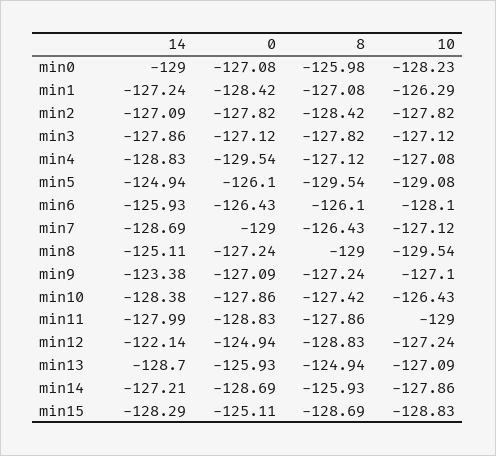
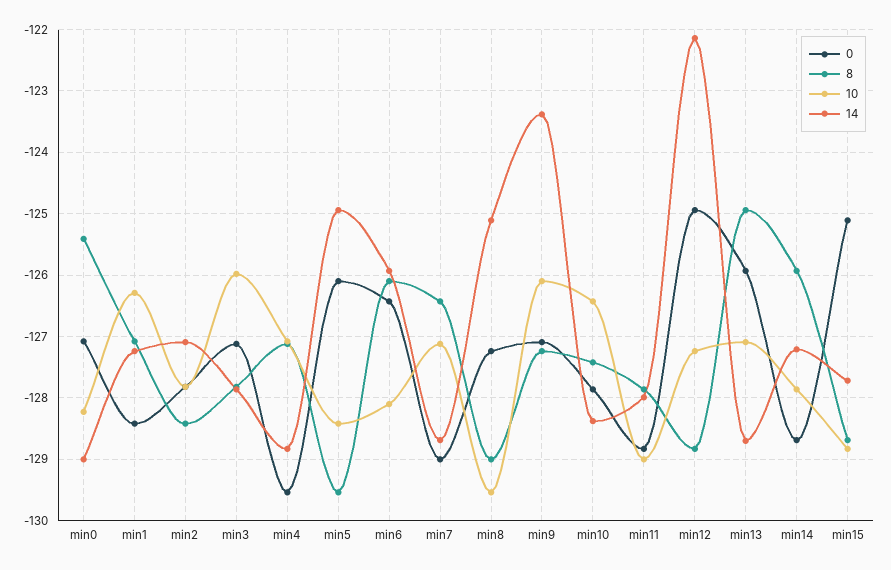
8, min0: -125.98 -> -125.4
10, min3: -127.12 -> -126
10, min5: -129.08 -> -128.4
10, min9: -127.1 -> -126.1
14, min15: -128.29 -> -127.7

